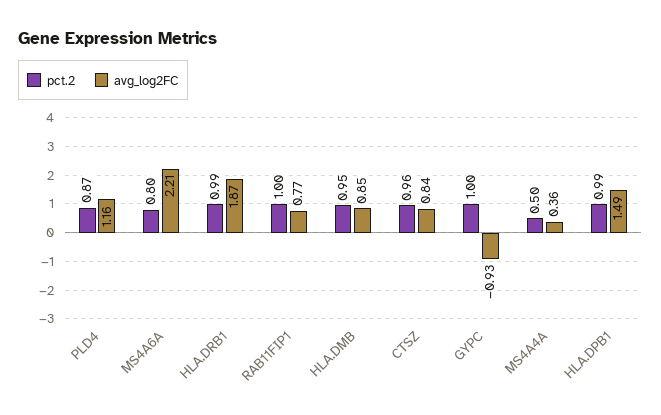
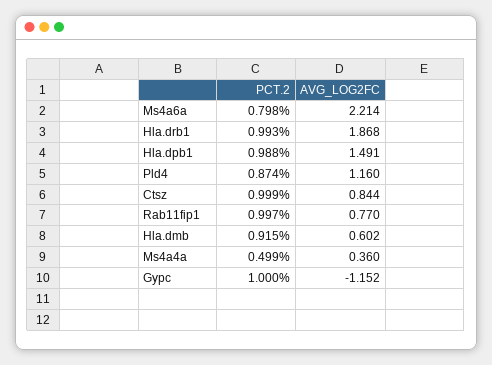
pct.2, HLA.DMB: 0.95 -> 0.915
avg_log2FC, HLA.DMB: 0.85 -> 0.602
pct.2, CTSZ: 0.96 -> 0.999
avg_log2FC, GYPC: -0.93 -> -1.152

